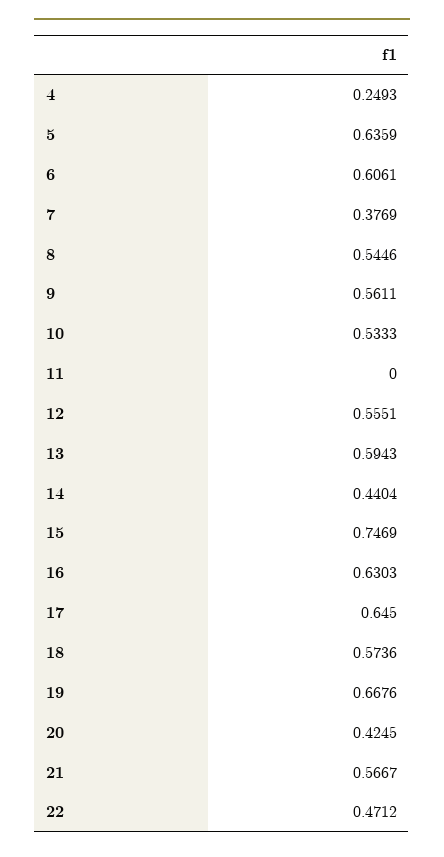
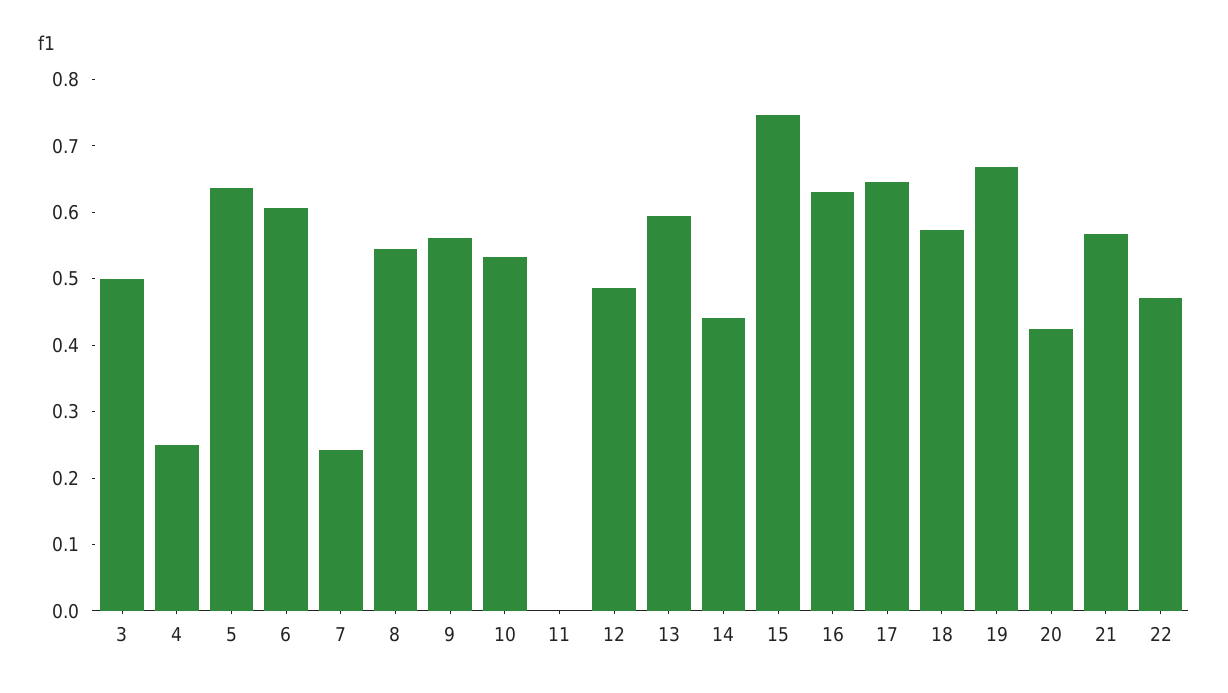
7: 0.3769 -> 0.24
12: 0.5551 -> 0.48
3: none -> 0.5

